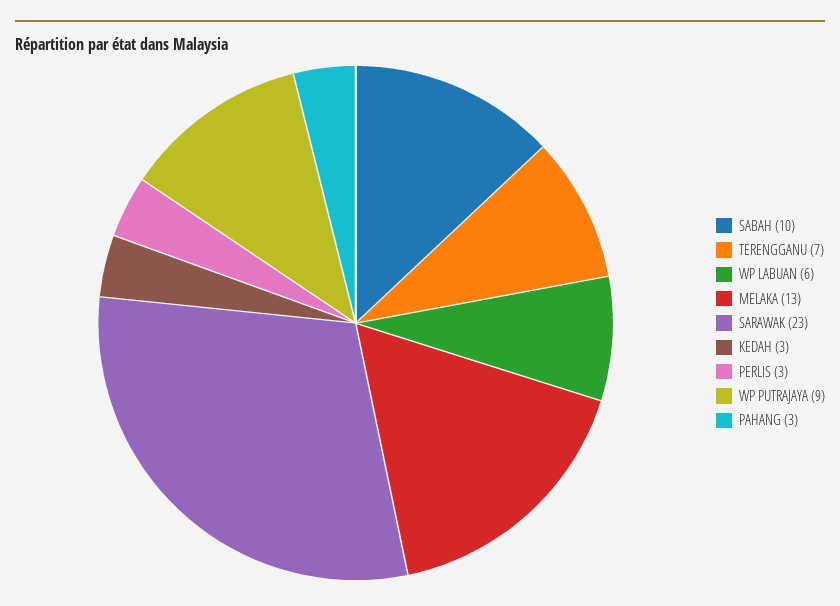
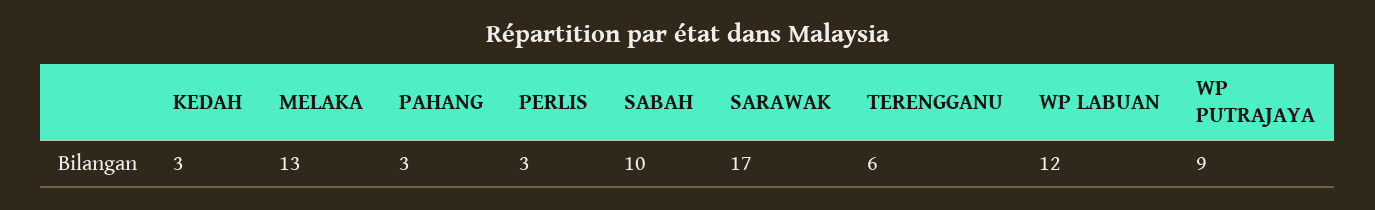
TERENGGANU: 7 -> 6
WP LABUAN: 6 -> 12
SARAWAK: 23 -> 17

